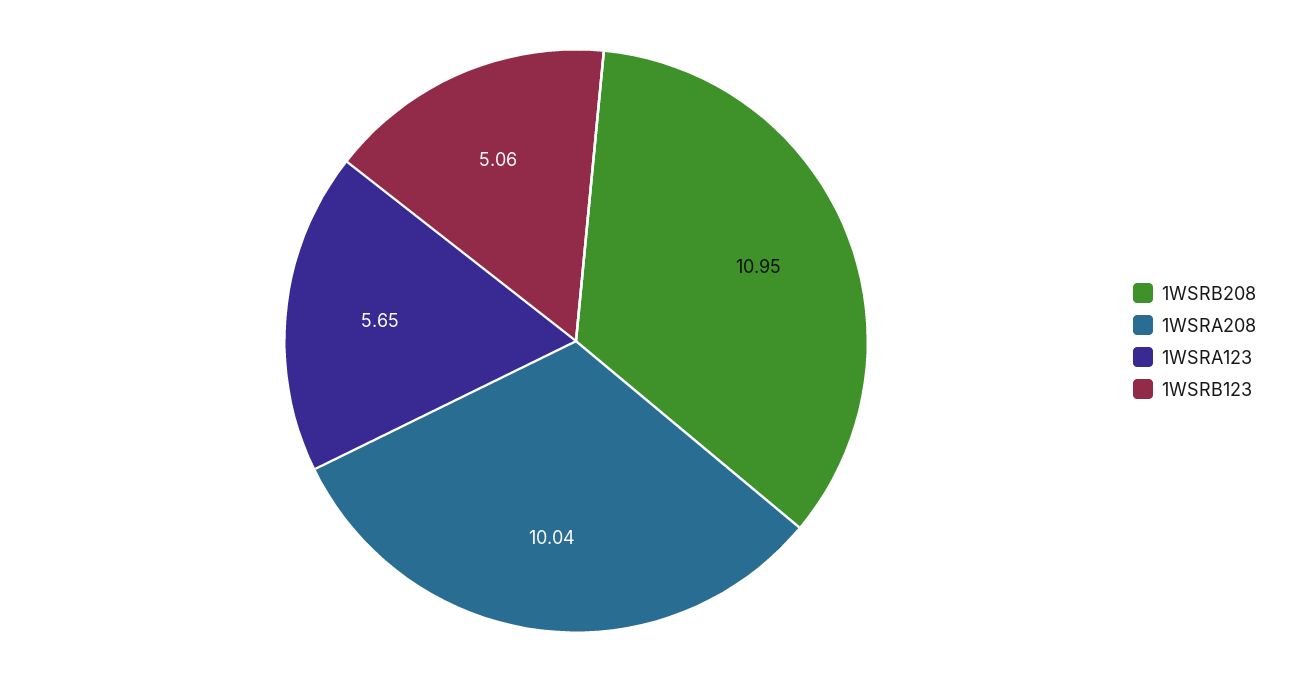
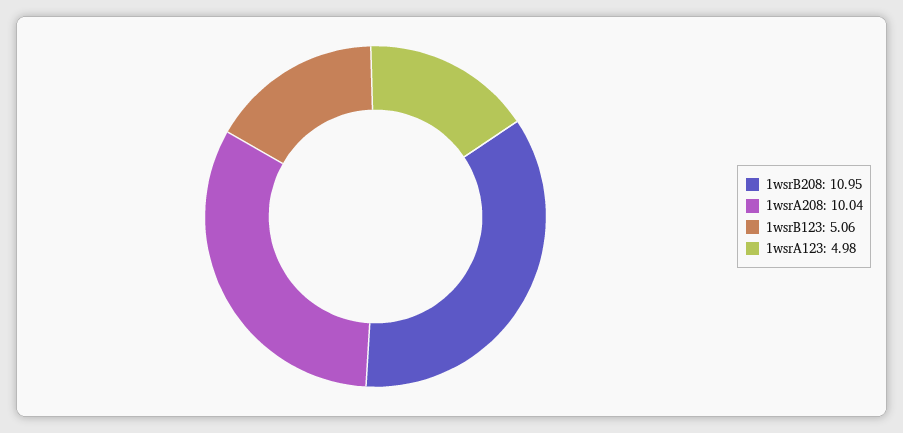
1WSRA123: 5.65 -> 4.98

